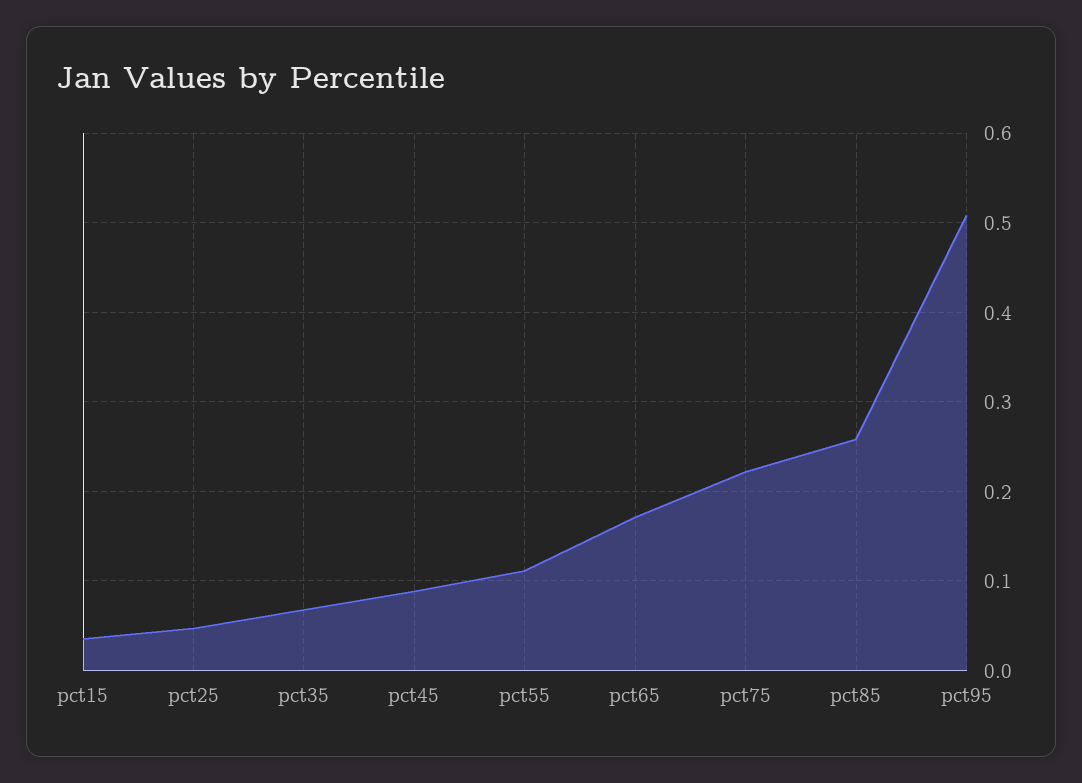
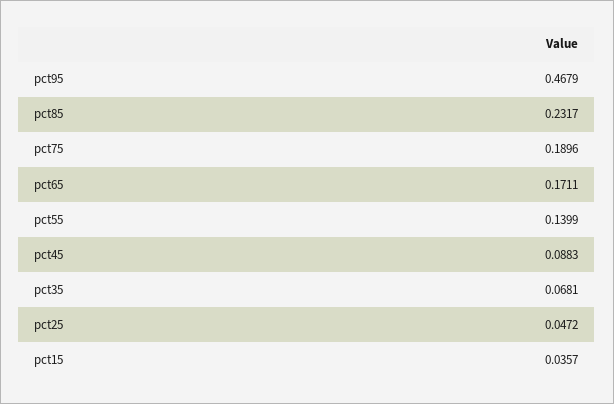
pct55: 0.11 -> 0.1399
pct75: 0.22 -> 0.1896
pct85: 0.26 -> 0.2317
pct95: 0.51 -> 0.4679

